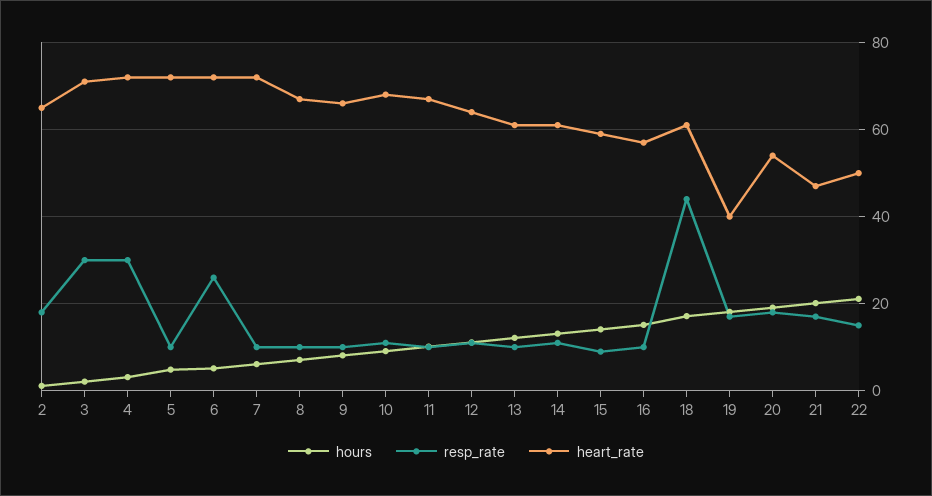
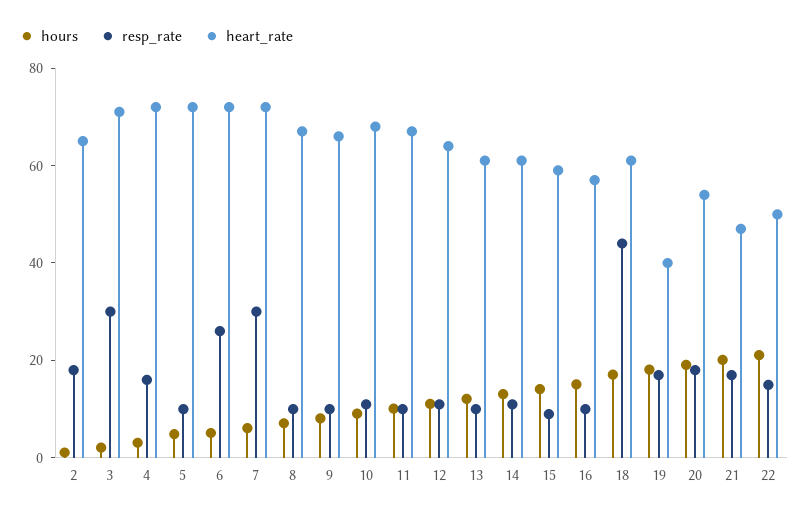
resp_rate, 4: 30 -> 15
resp_rate, 7: 10 -> 30

